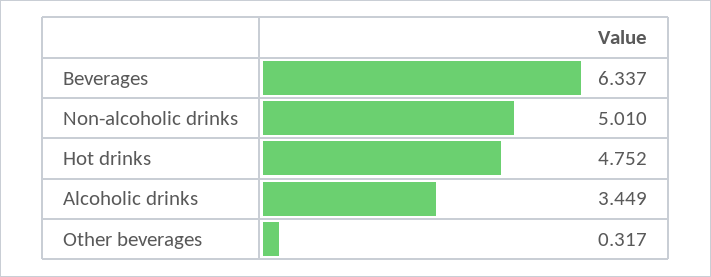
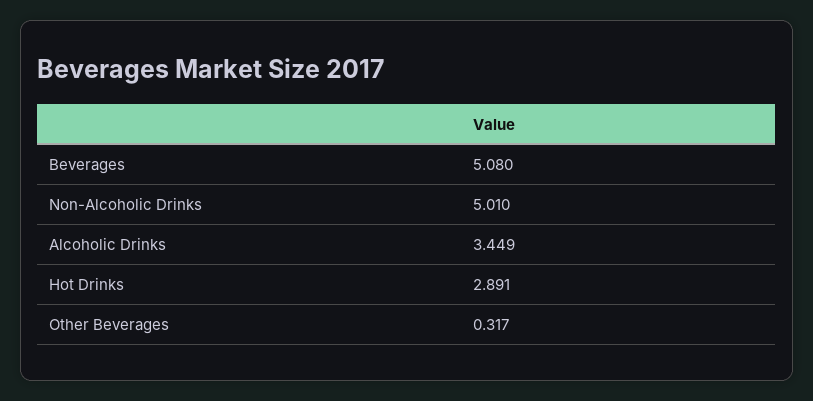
Beverages: 6.337 -> 5.08
Hot drinks: 4.752 -> 2.891

